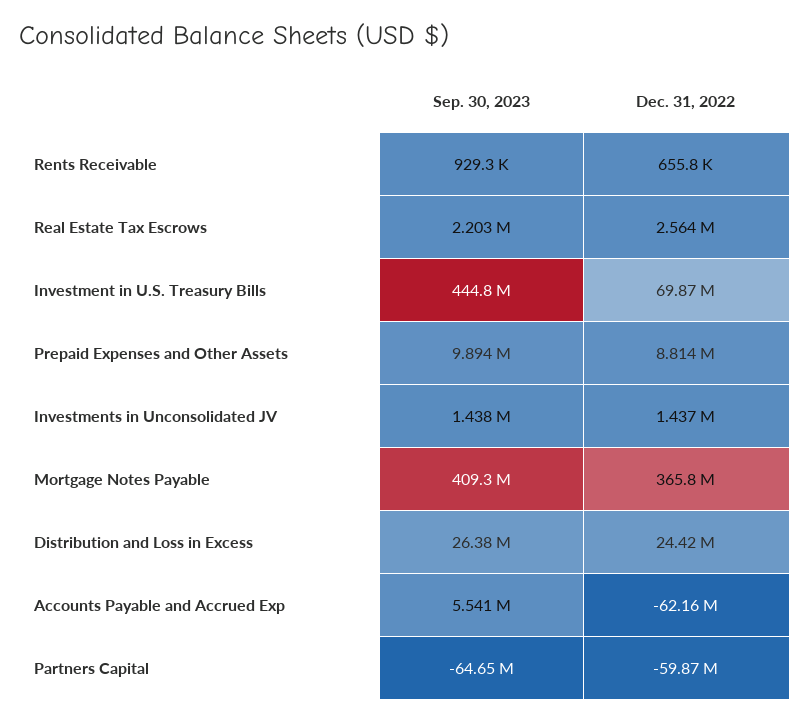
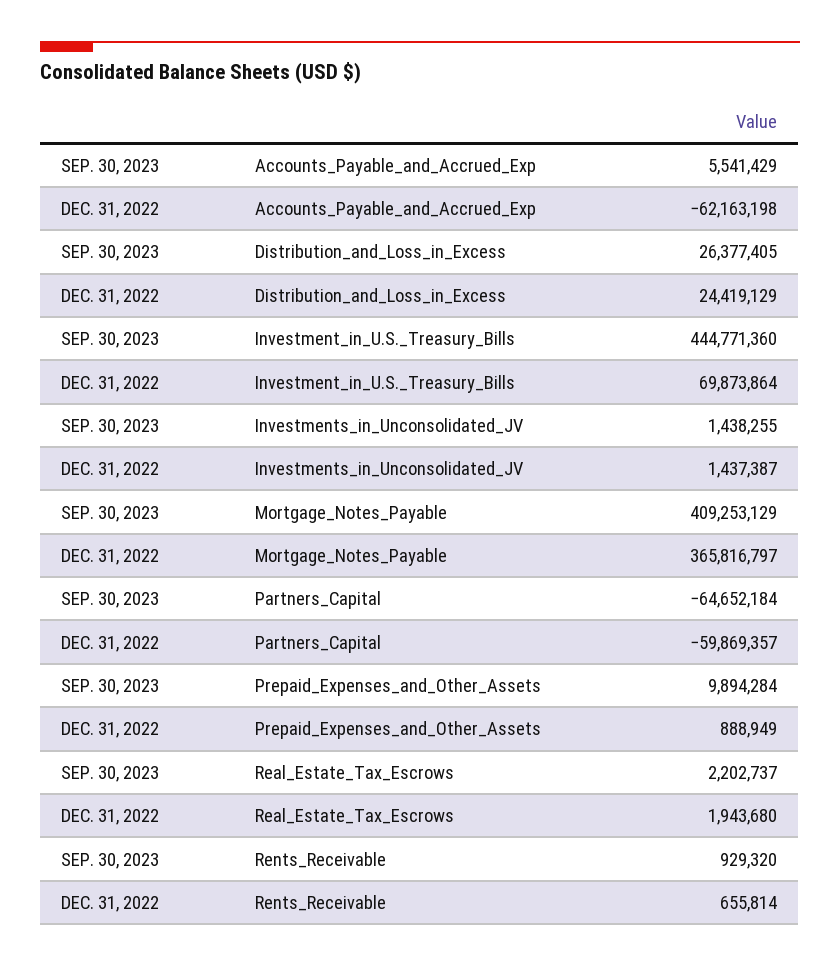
Dec. 31, 2022, Real Estate Tax Escrows: 2564000 -> 1943680
Dec. 31, 2022, Prepaid Expenses and Other Assets: 8814000 -> 888949

